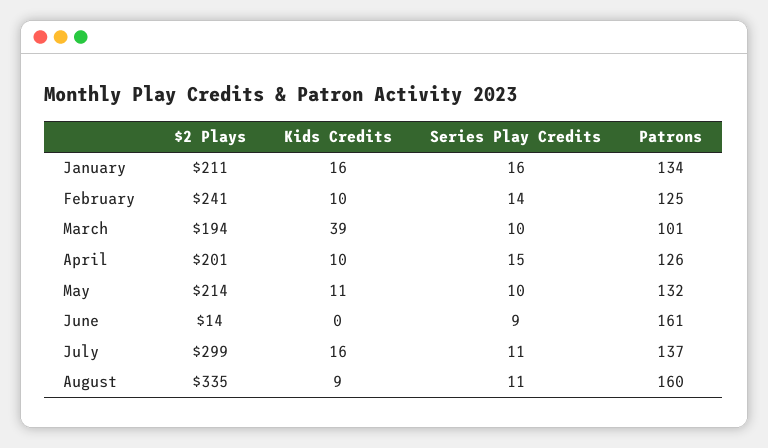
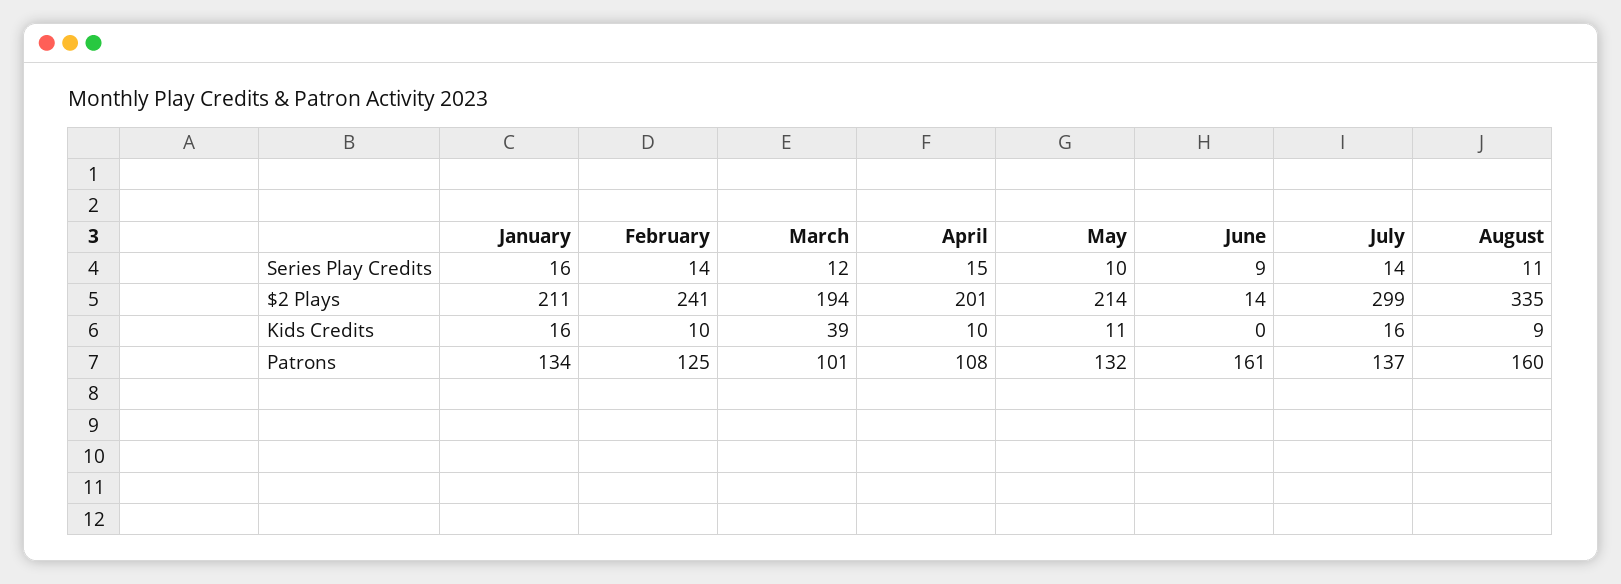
Series Play Credits, March: 10 -> 12
Patrons, April: 126 -> 108
Series Play Credits, July: 11 -> 14

